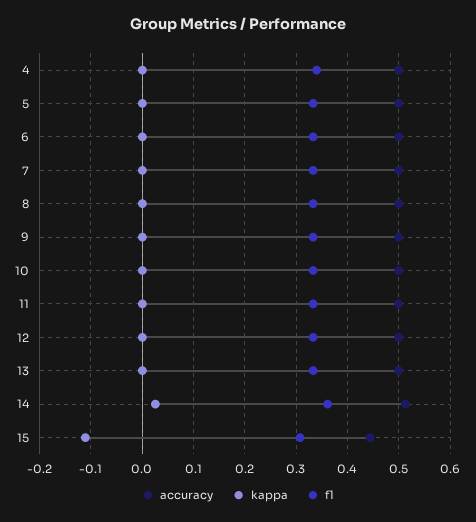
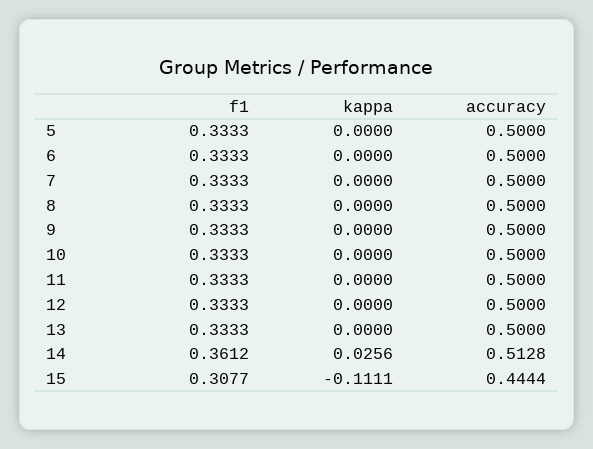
accuracy, 4: 0.5 -> none
kappa, 4: 0 -> none
f1, 4: 0.34 -> none

